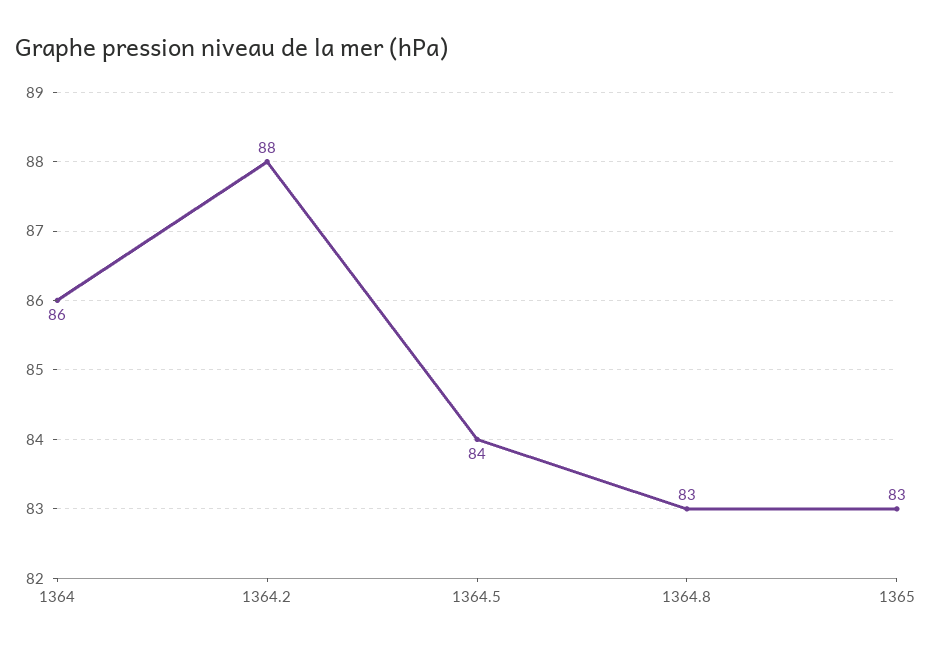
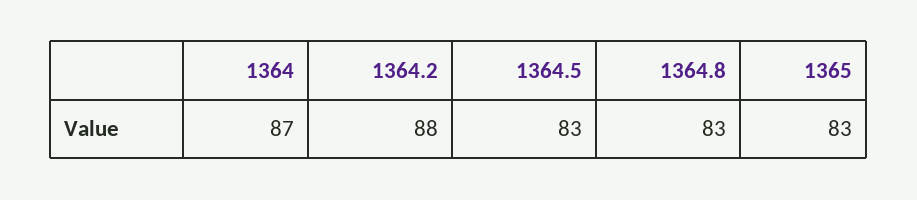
1364: 86 -> 87
1364.5: 84 -> 83

